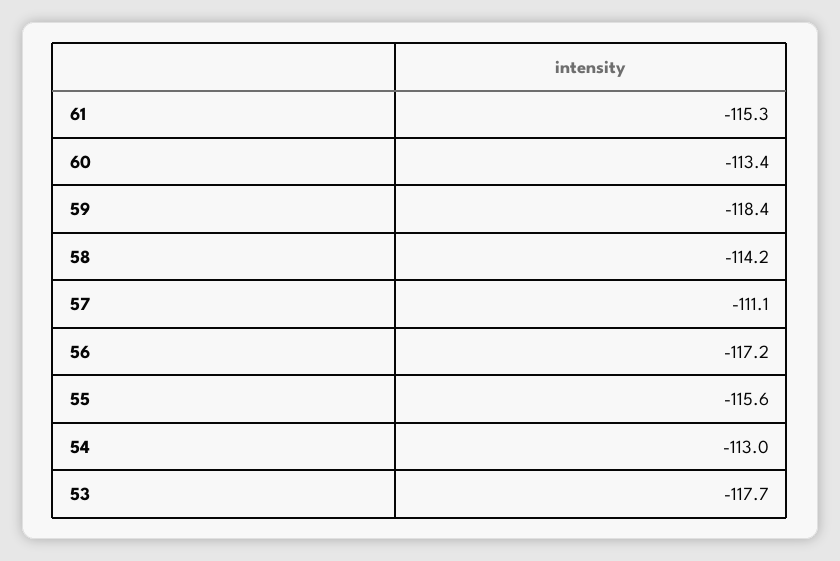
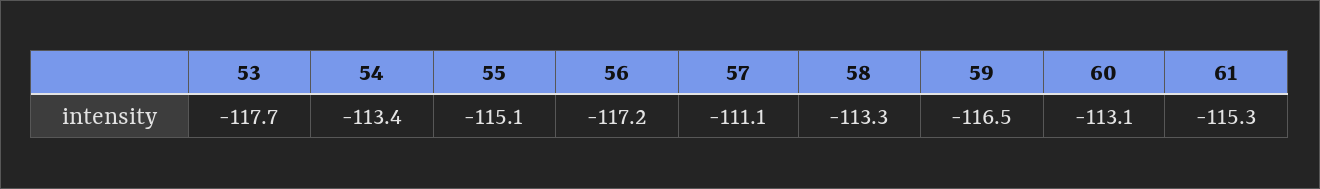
60: -113.4 -> -113.1
59: -118.4 -> -116.5
58: -114.2 -> -113.3
55: -115.6 -> -115.1
54: -113 -> -113.4

